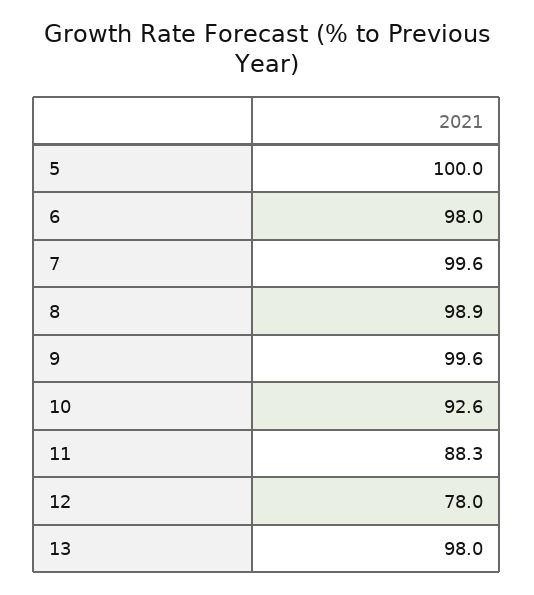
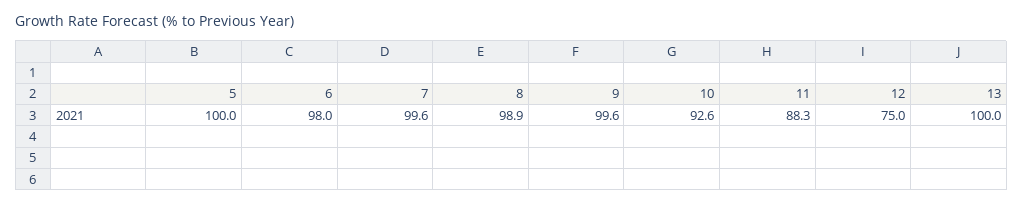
12: 78 -> 75
13: 98 -> 100

